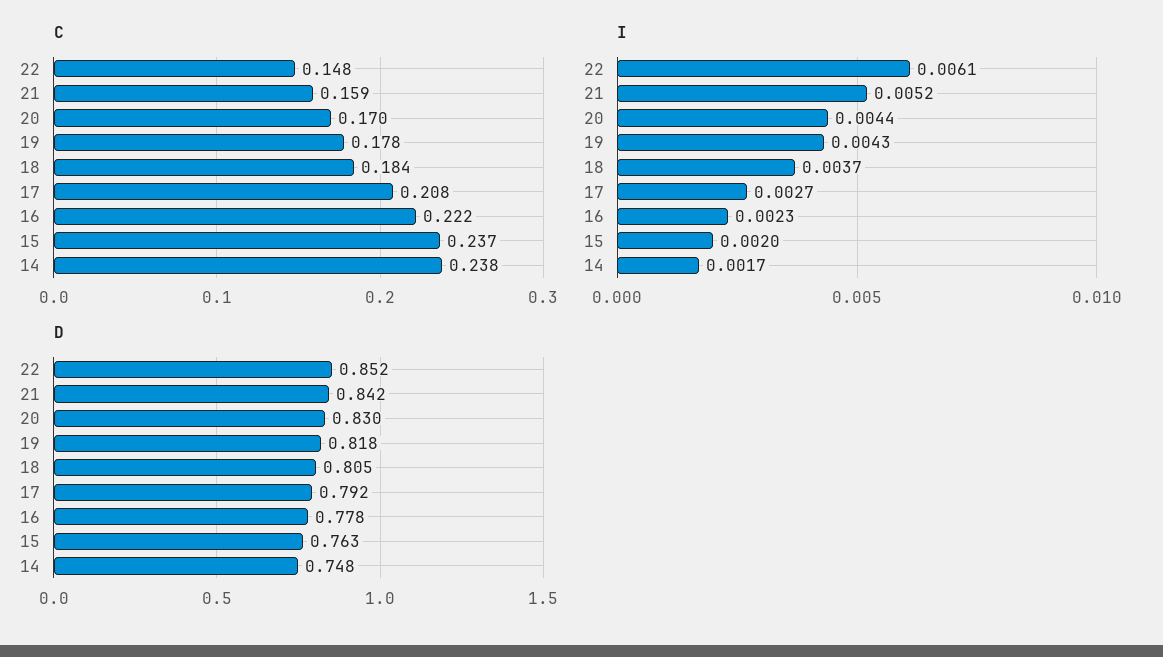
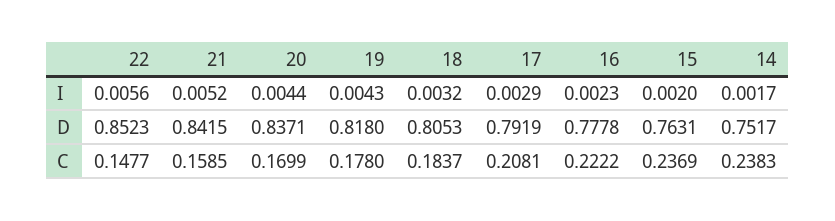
I, 22: 0.0061 -> 0.0056
I, 18: 0.0037 -> 0.0032
I, 17: 0.0027 -> 0.0029
D, 20: 0.83 -> 0.8371
D, 14: 0.748 -> 0.7517

